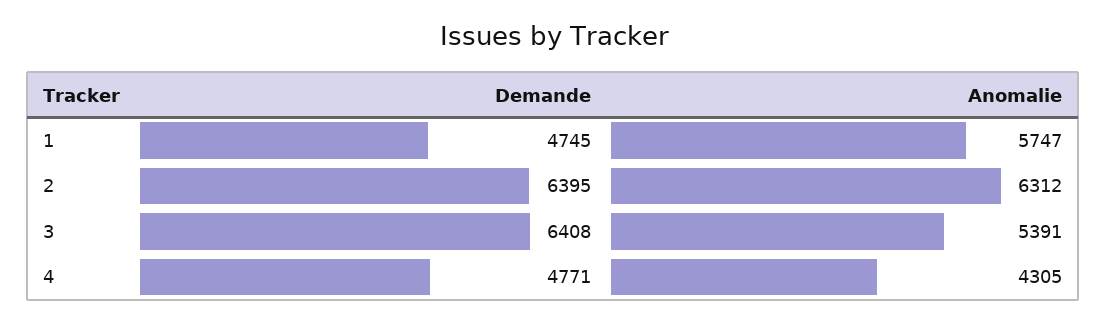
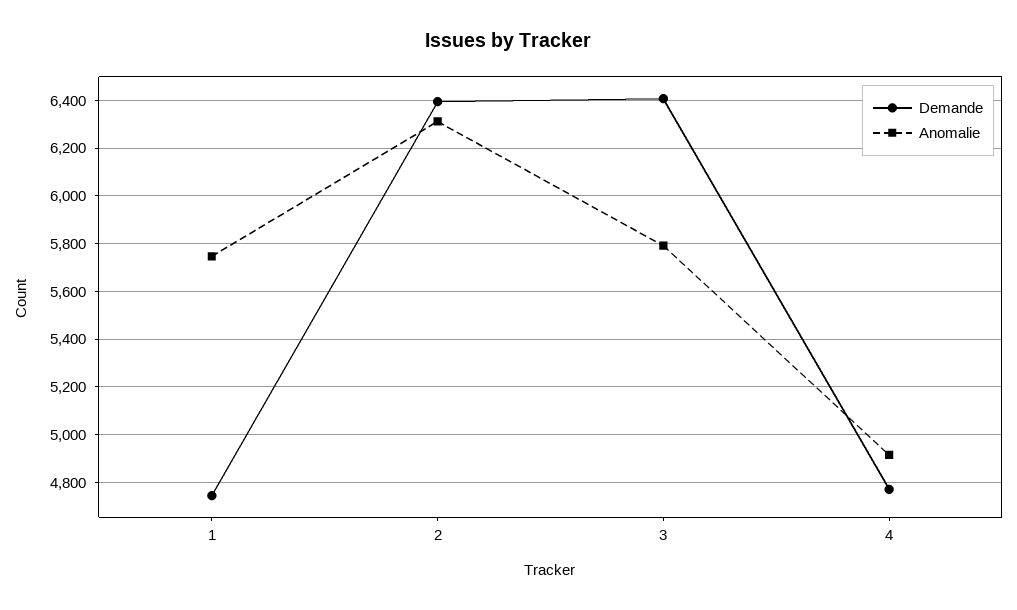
Anomalie, 3: 5391 -> 5800
Anomalie, 4: 4305 -> 4900

